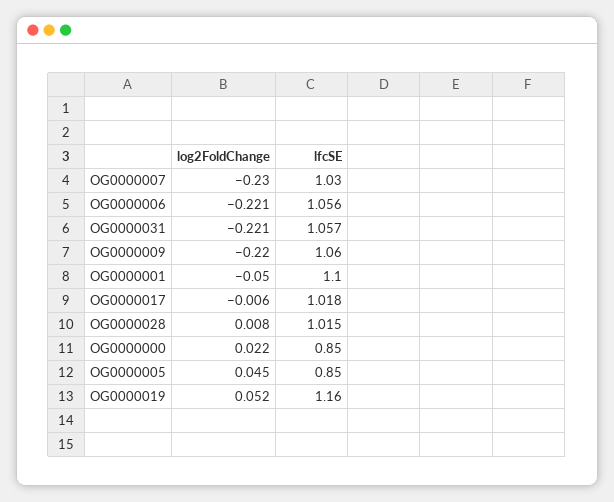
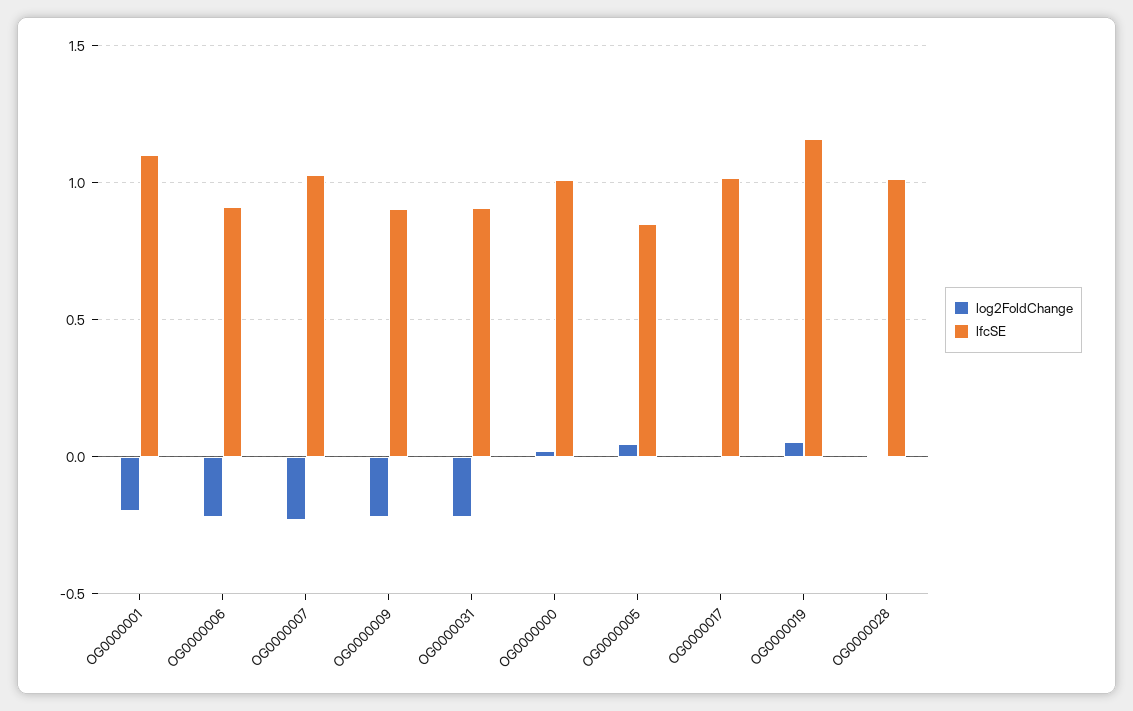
lfcSE, OG0000006: 1.056 -> 0.9
lfcSE, OG0000031: 1.057 -> 0.9
lfcSE, OG0000009: 1.06 -> 0.9
log2FoldChange, OG0000001: -0.05 -> -0.2
lfcSE, OG0000000: 0.85 -> 1

